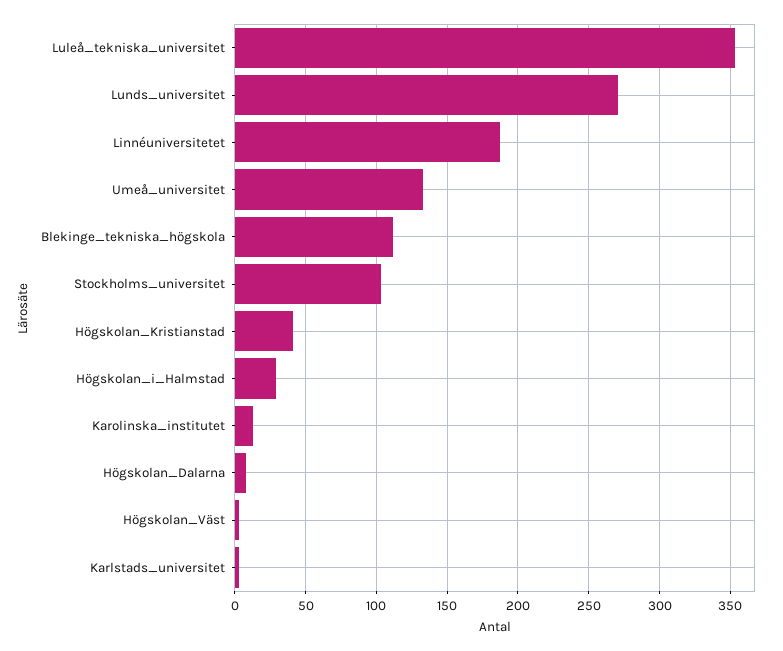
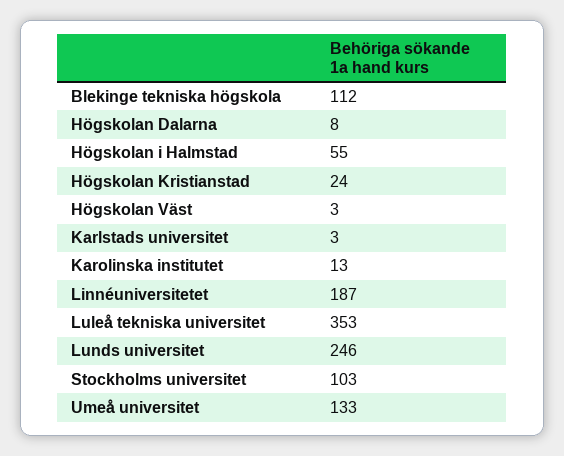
Lunds_universitet: 270 -> 246
Högskolan_Kristianstad: 40 -> 24
Högskolan_i_Halmstad: 30 -> 55

